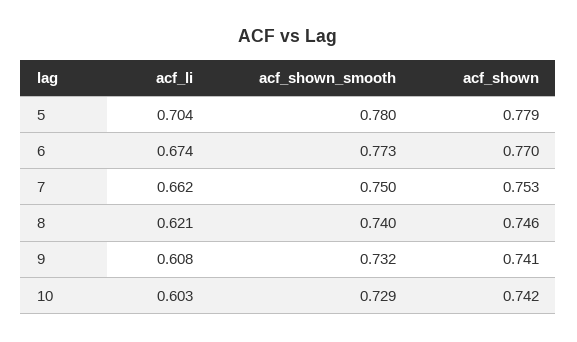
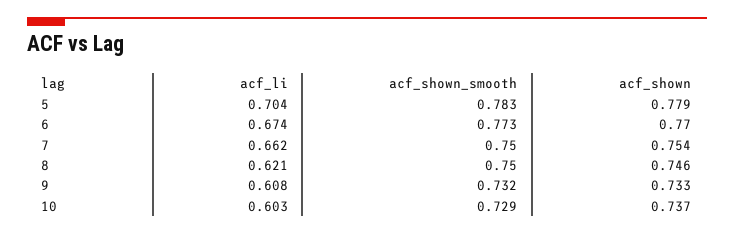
acf_shown_smooth, 5: 0.78 -> 0.783
acf_shown, 7: 0.753 -> 0.754
acf_shown_smooth, 8: 0.74 -> 0.75
acf_shown, 9: 0.741 -> 0.733
acf_shown, 10: 0.742 -> 0.737

